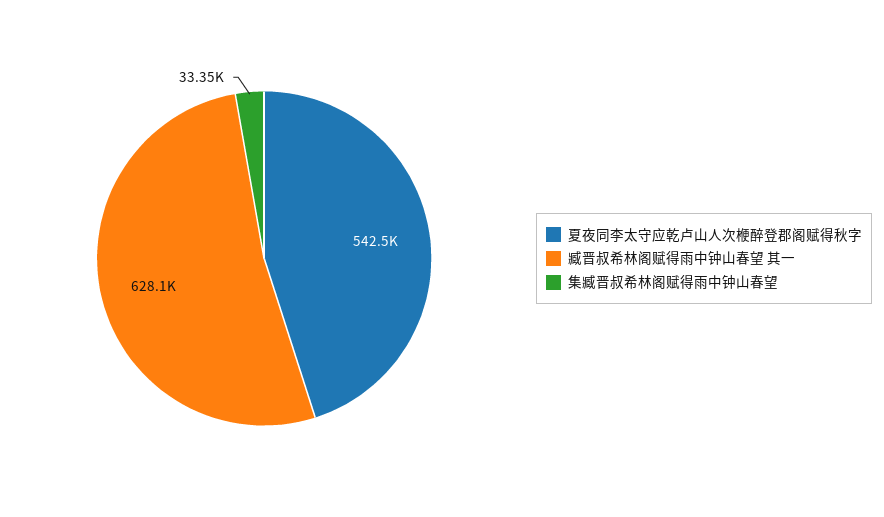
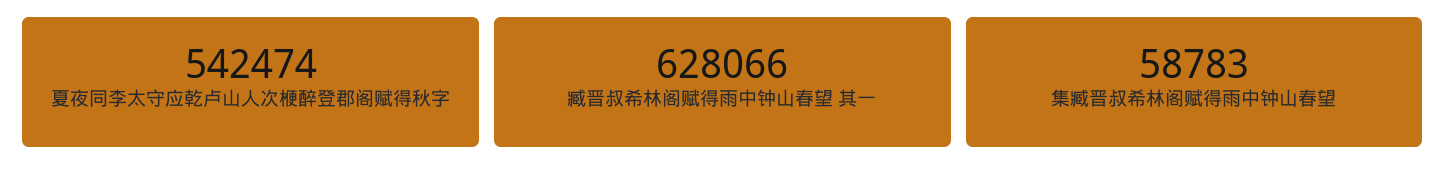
集臧晋叔希林阁赋得雨中钟山春望: 33350 -> 58783

